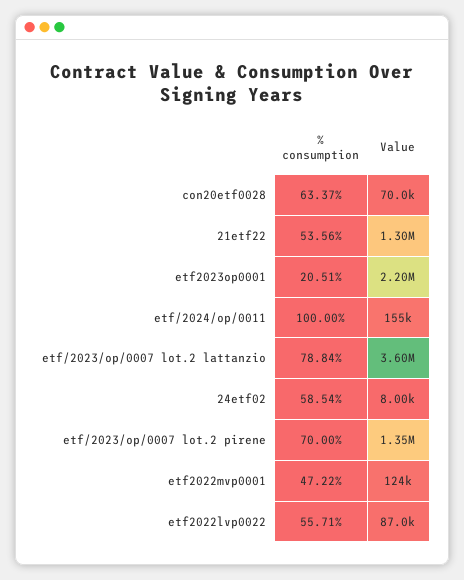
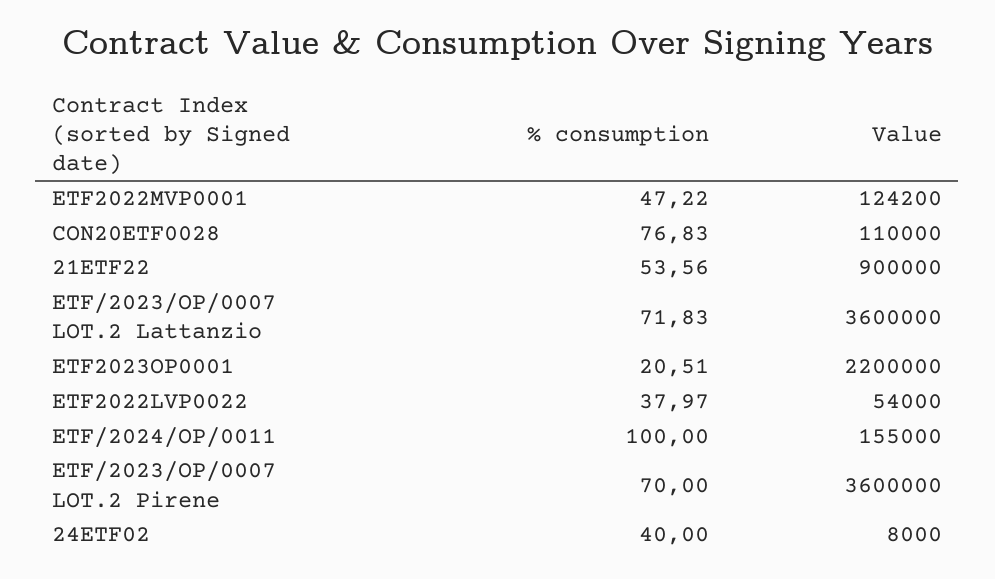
% consumption, con20etf0028: 63.37 -> 76.83
Value, con20etf0028: 70000 -> 110000
Value, 21etf22: 1300000 -> 900000
% consumption, etf/2023/op/0007 lot.2 lattanzio: 78.84 -> 71.83
% consumption, 24etf02: 58.54 -> 40
Value, etf/2023/op/0007 lot.2 pirene: 1350000 -> 3600000
% consumption, etf2022lvp0022: 55.71 -> 37.97
Value, etf2022lvp0022: 87000 -> 54000

